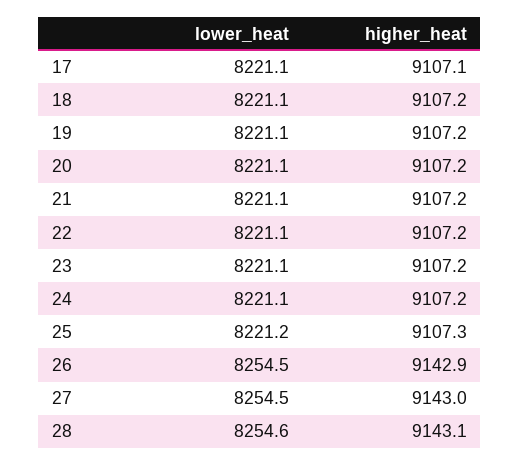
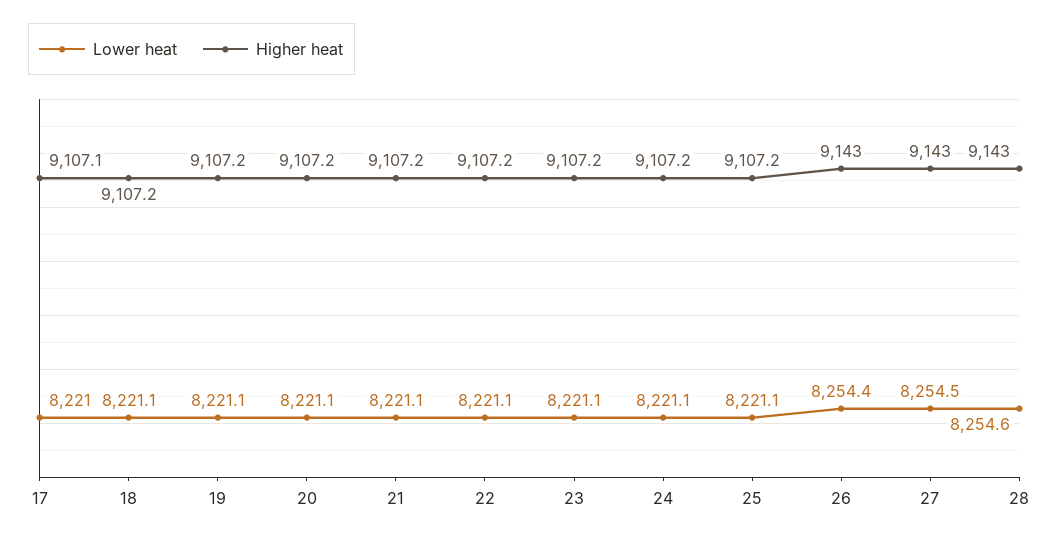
lower_heat, 17: 8221.1 -> 8221
lower_heat, 25: 8221.2 -> 8221.1
higher_heat, 25: 9107.3 -> 9107.2
lower_heat, 26: 8254.5 -> 8254.4
higher_heat, 26: 9142.9 -> 9143
higher_heat, 28: 9143.1 -> 9143

